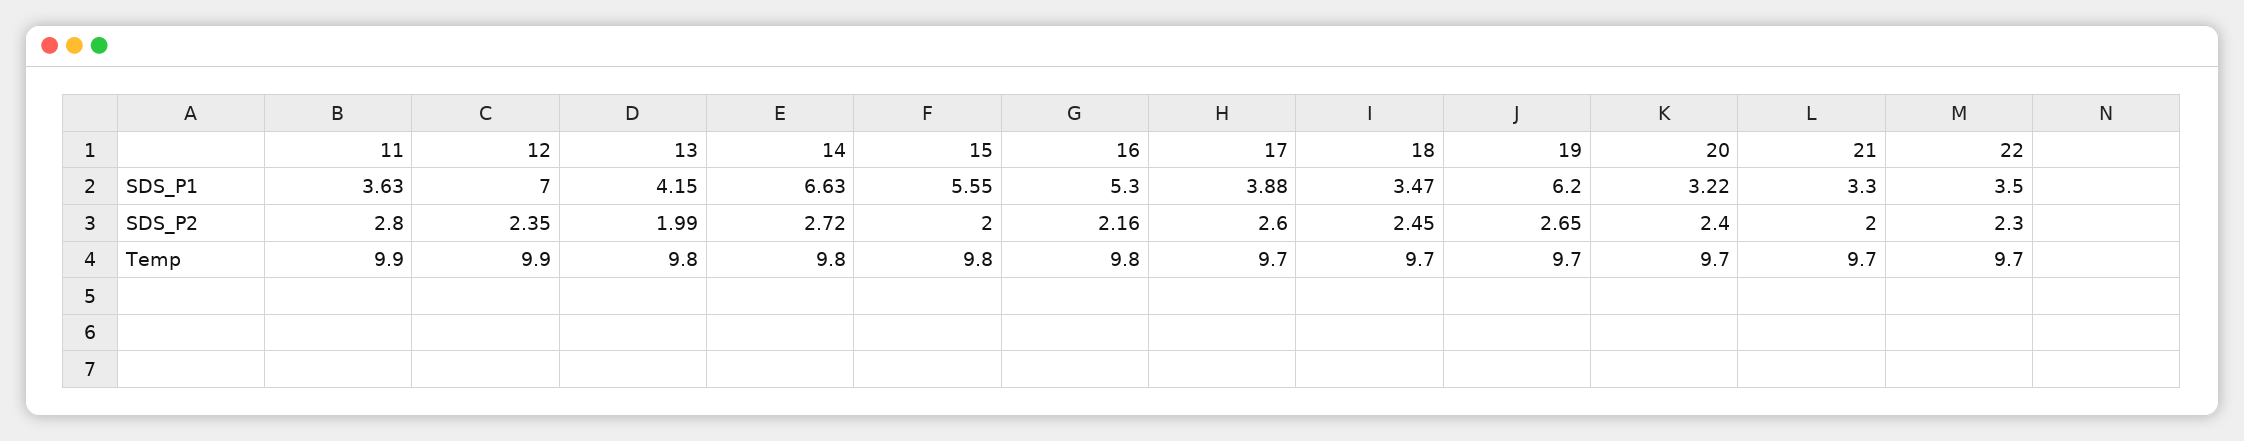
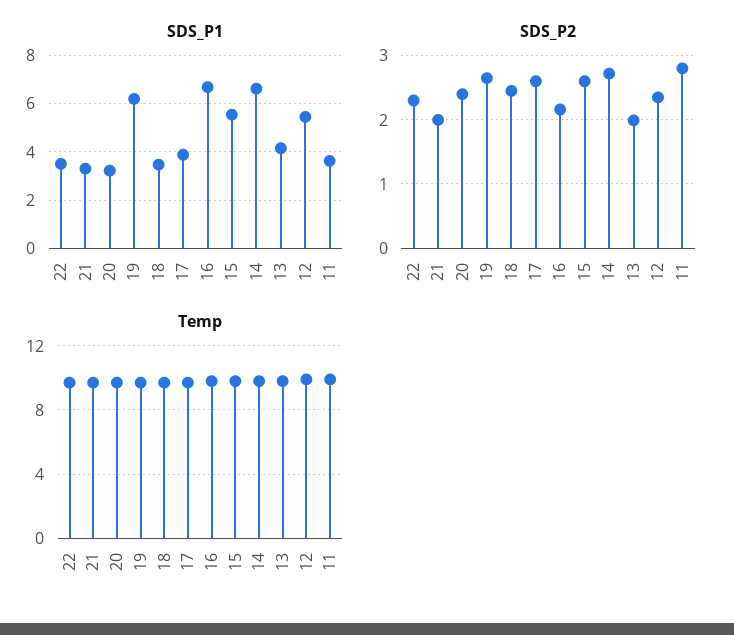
SDS_P1, 12: 7 -> 5.5
SDS_P1, 16: 5.3 -> 6.75
SDS_P2, 15: 2 -> 2.6

